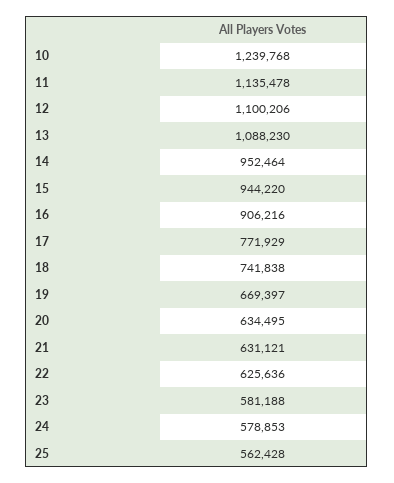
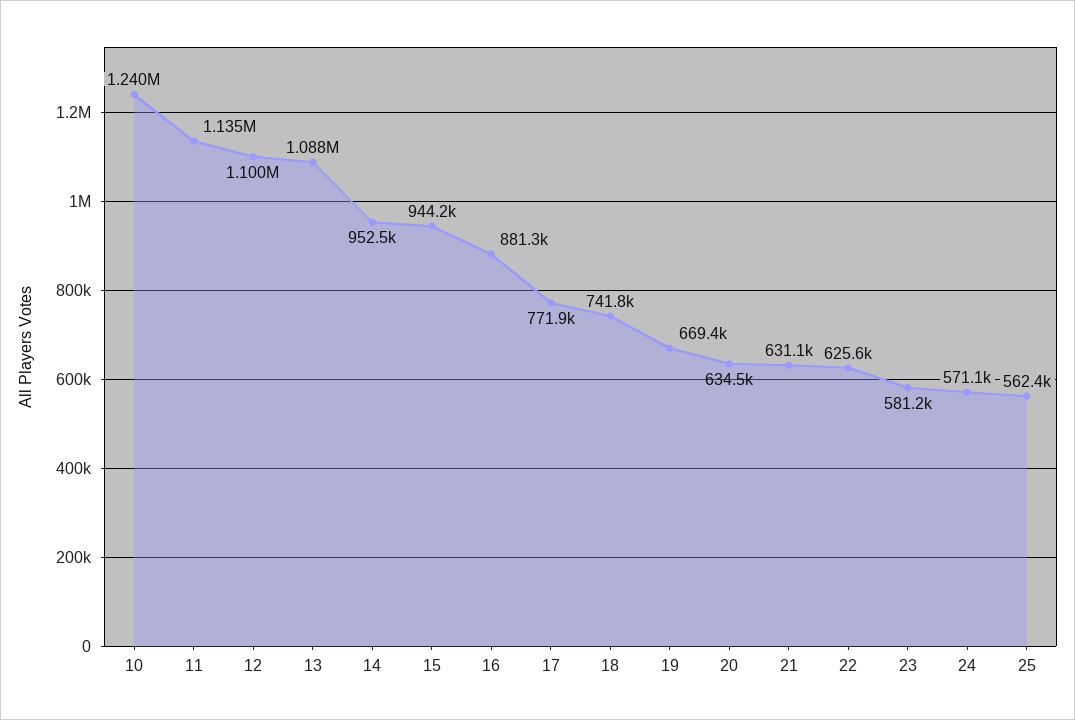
16: 906216 -> 881300
24: 578853 -> 571100

